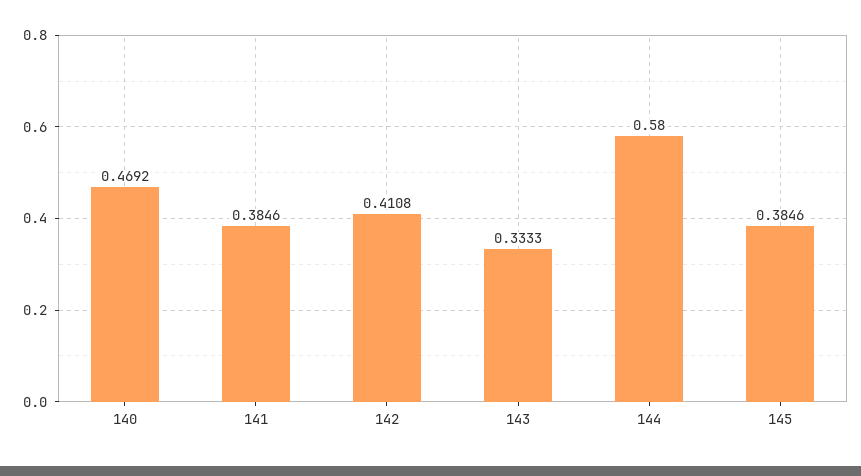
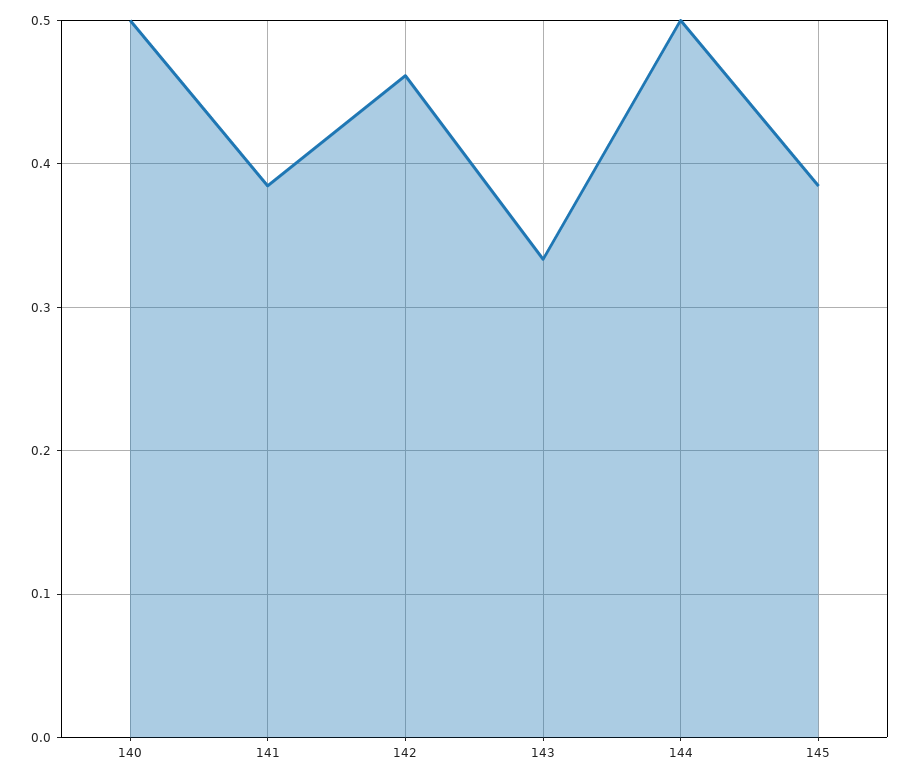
140: 0.4692 -> 0.5
142: 0.4108 -> 0.46
144: 0.58 -> 0.5

